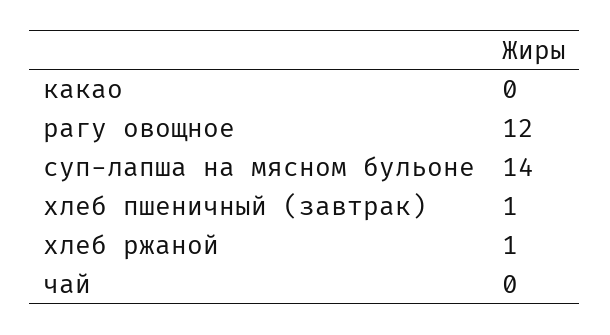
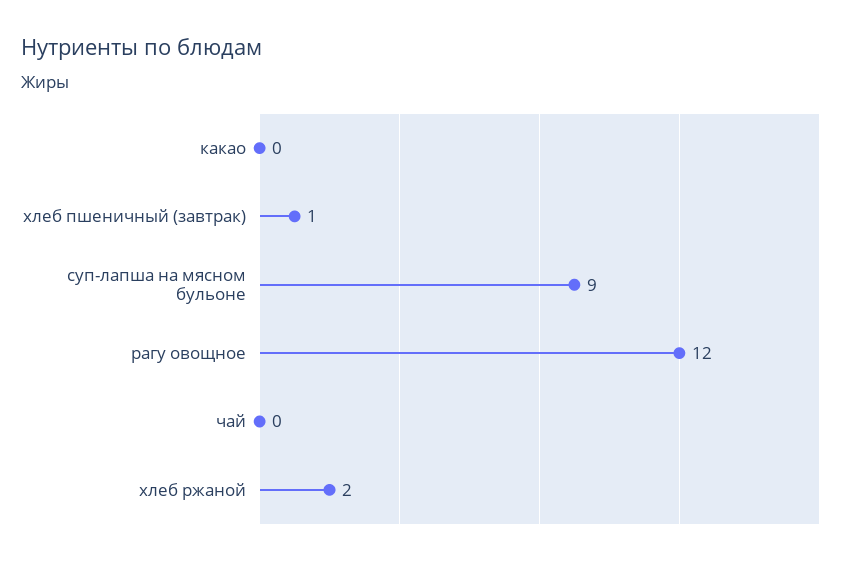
суп-лапша на мясном бульоне: 14 -> 9
хлеб ржаной: 1 -> 2

